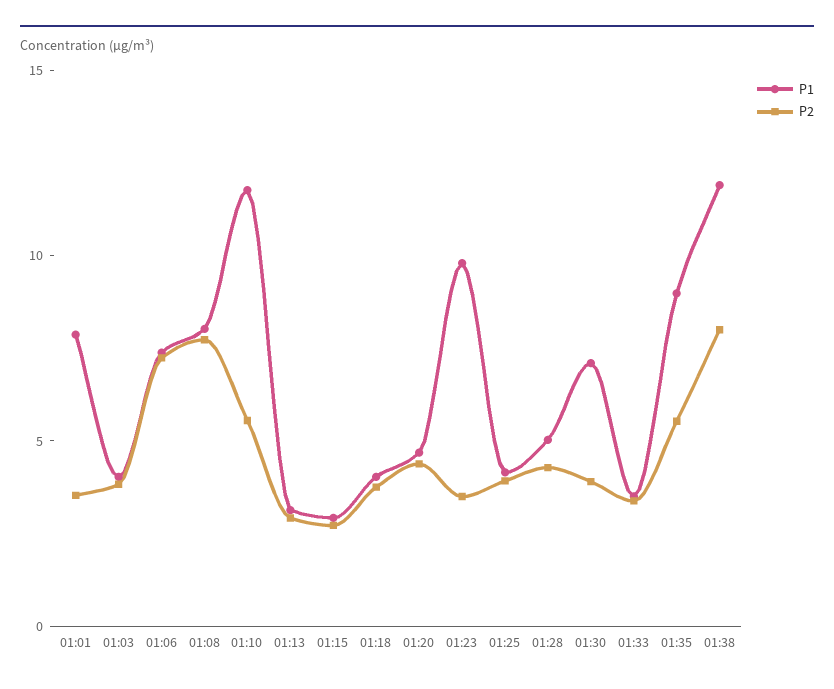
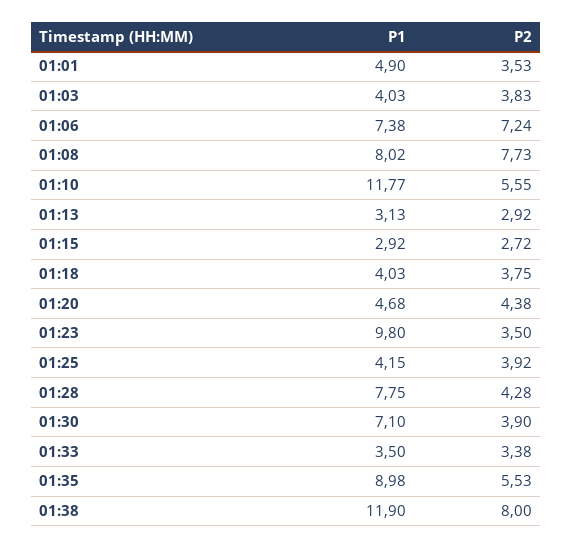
P1, 01:01: 8 -> 4.9
P1, 01:28: 5 -> 7.75

